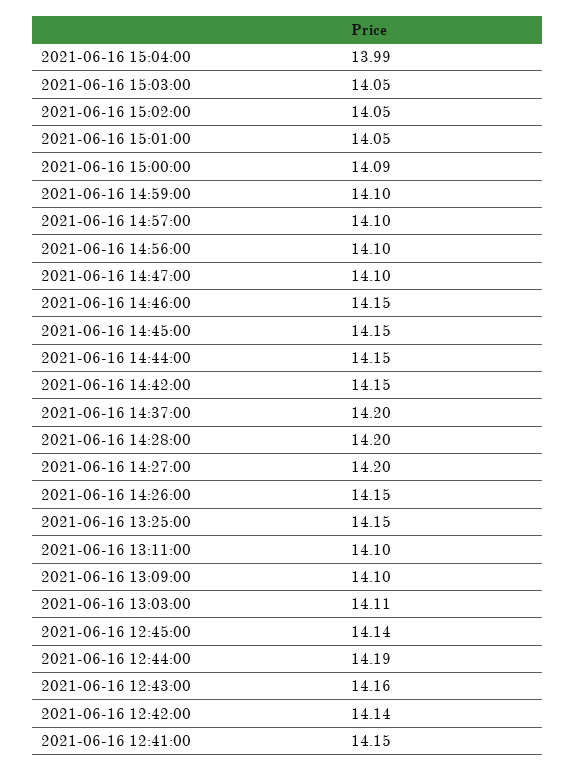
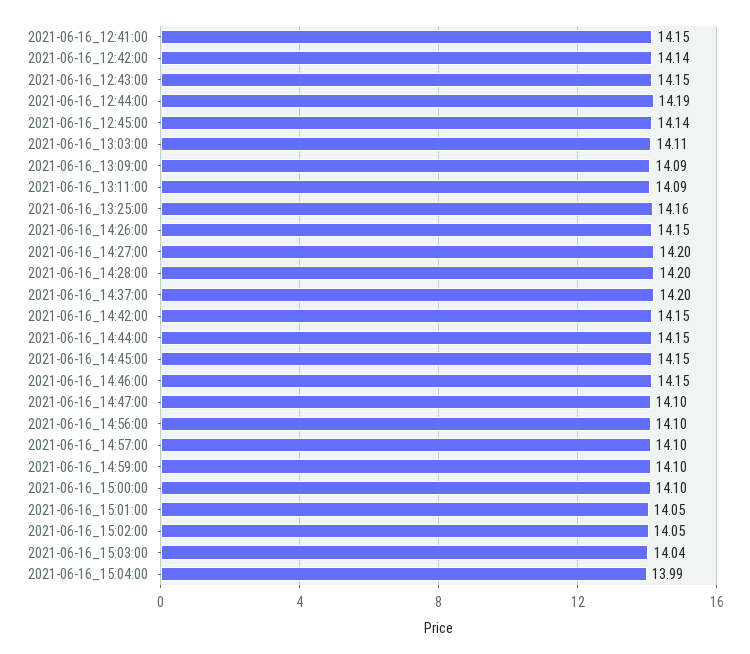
2021-06-16 15:03:00: 14.05 -> 14.04
2021-06-16 15:00:00: 14.09 -> 14.1
2021-06-16 13:25:00: 14.15 -> 14.16
2021-06-16 13:11:00: 14.1 -> 14.09
2021-06-16 13:09:00: 14.1 -> 14.09
2021-06-16 12:43:00: 14.16 -> 14.15

